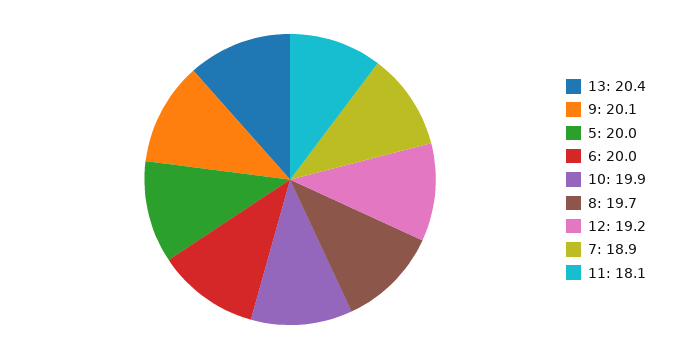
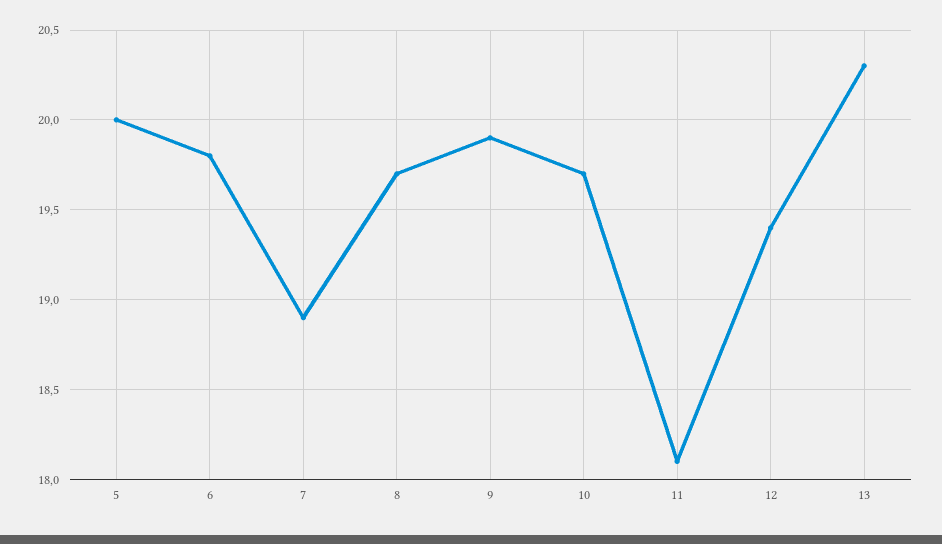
13: 20.4 -> 20.3
9: 20.1 -> 19.9
6: 20 -> 19.8
10: 19.9 -> 19.7
12: 19.2 -> 19.4

